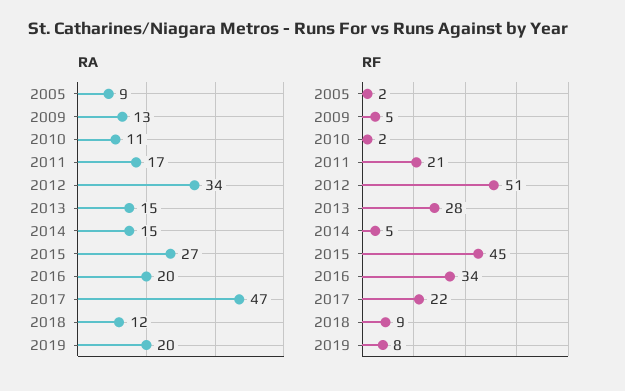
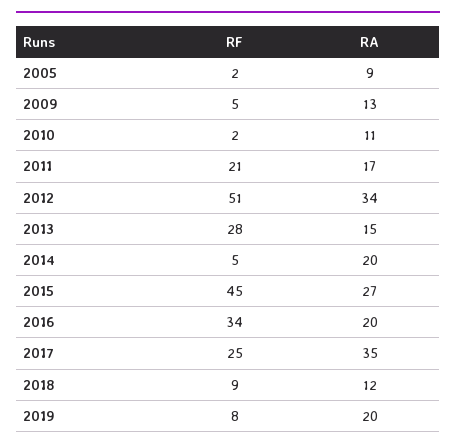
RA, 2014: 15 -> 20
RA, 2017: 47 -> 35
RF, 2017: 22 -> 25

